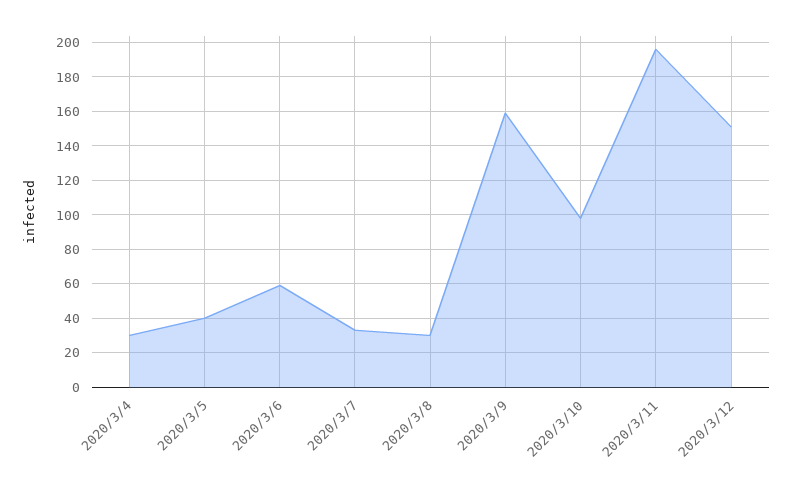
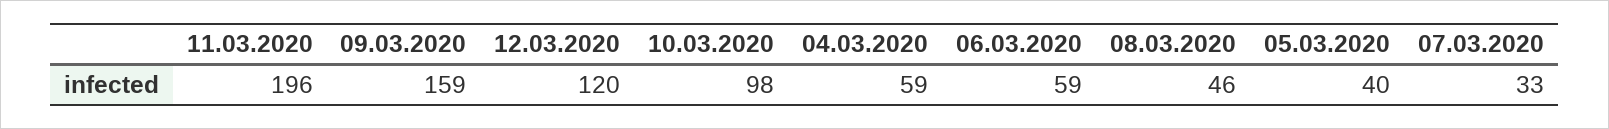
2020/3/4: 30 -> 59
2020/3/8: 30 -> 46
2020/3/12: 150 -> 120

